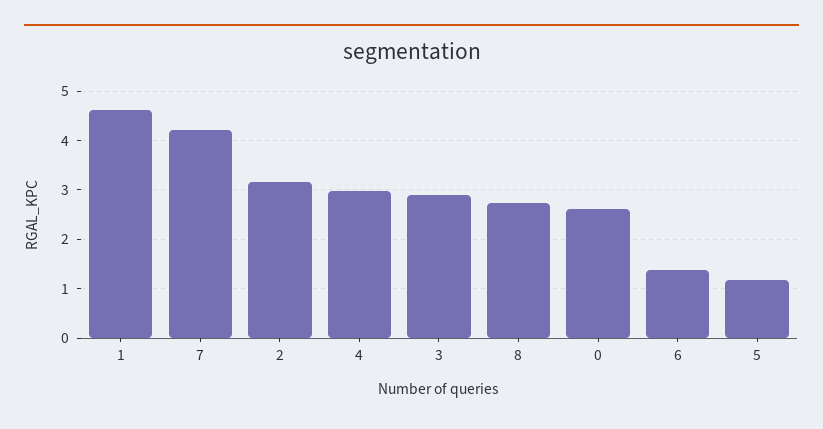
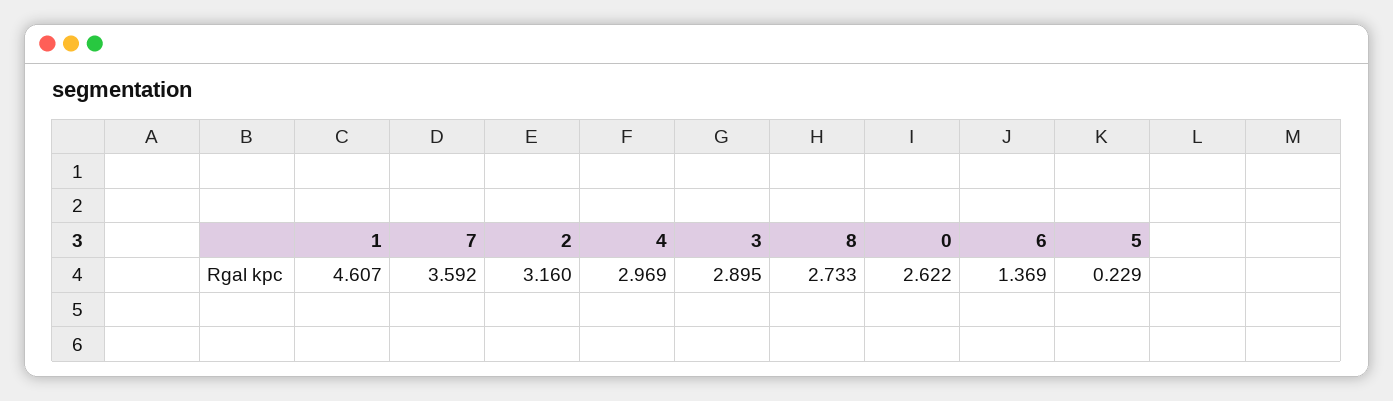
7: 4.2 -> 3.592
5: 1.2 -> 0.229

